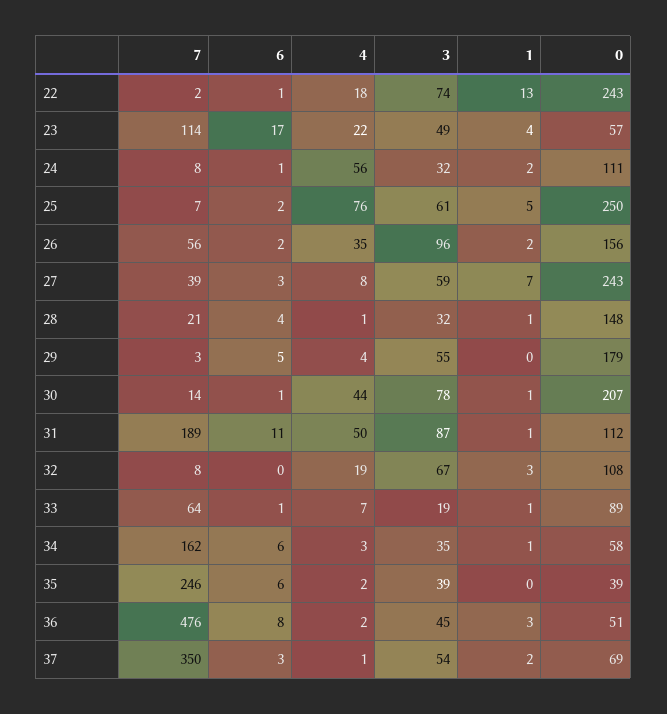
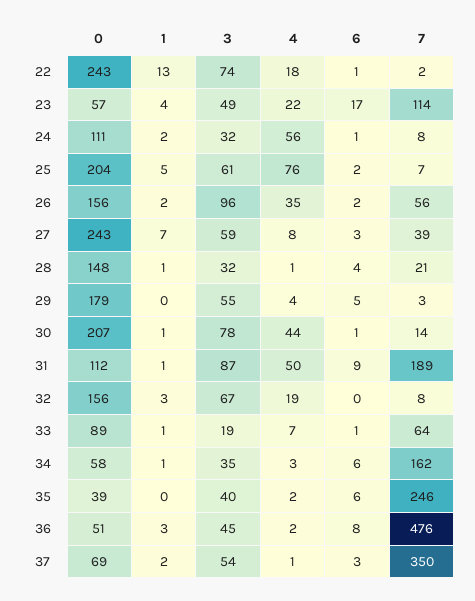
0, 25: 250 -> 204
6, 31: 11 -> 9
0, 32: 108 -> 156
3, 35: 39 -> 40

